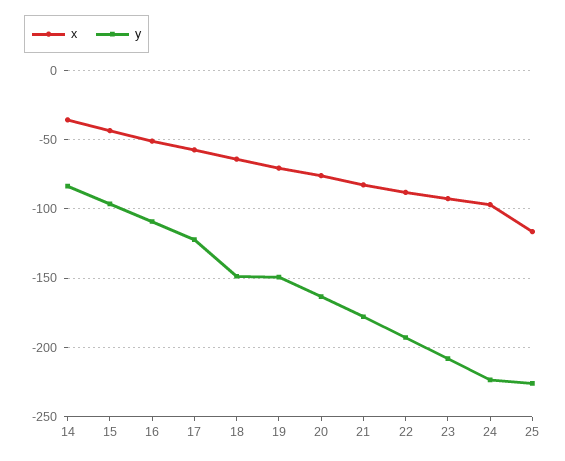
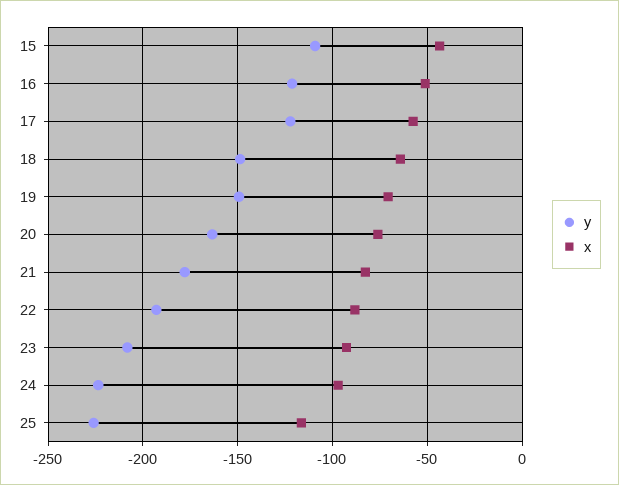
x, 14: -35 -> none
y, 14: -85 -> none
y, 15: -95 -> -110
y, 16: -110 -> -120

